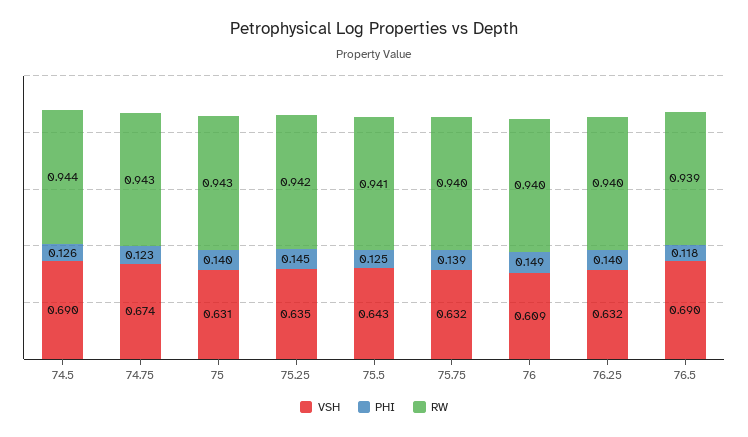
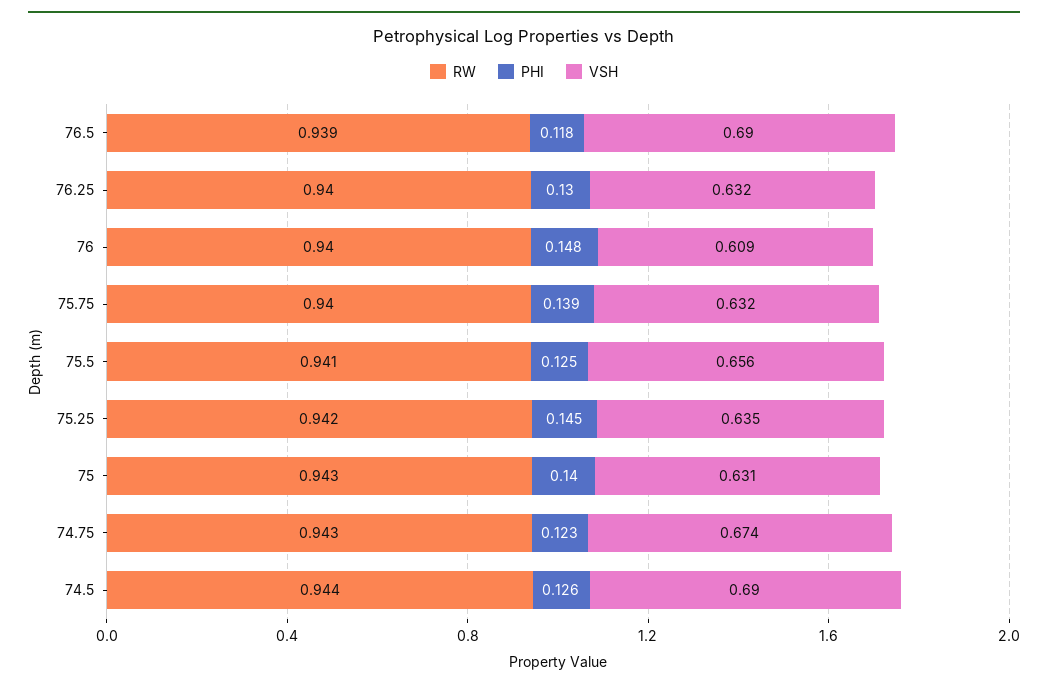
VSH, 75.5: 0.643 -> 0.656
PHI, 76: 0.149 -> 0.148
PHI, 76.25: 0.14 -> 0.13

